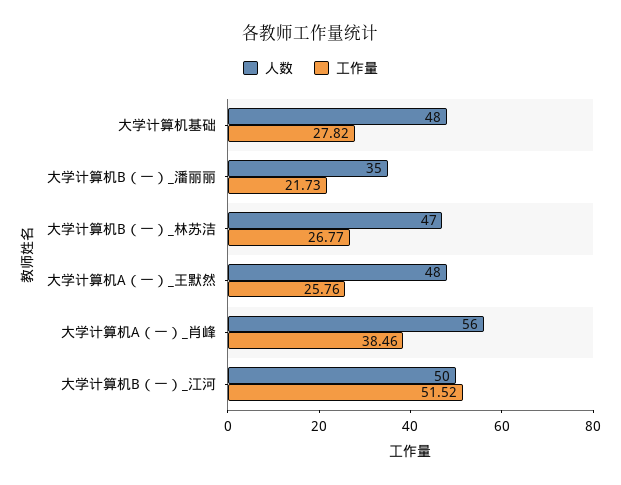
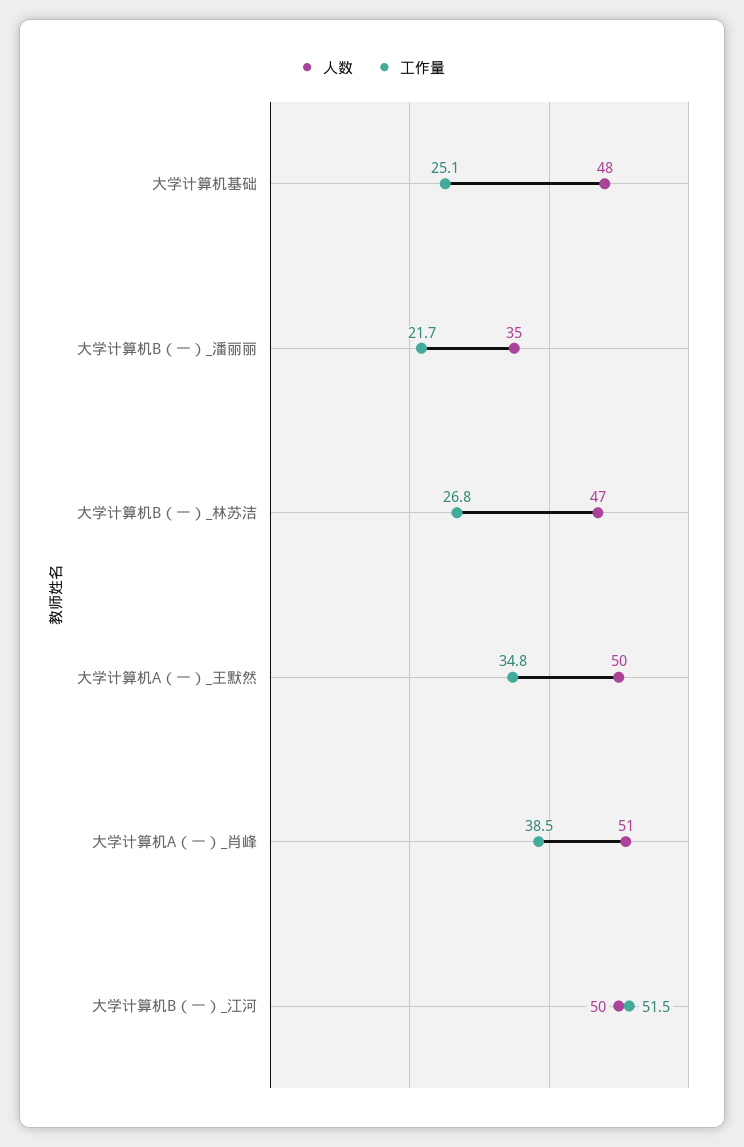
工作量, 大学计算机基础: 27.82 -> 25.1
人数, 大学计算机A（一）_王默然: 48 -> 50
工作量, 大学计算机A（一）_王默然: 25.76 -> 34.8
人数, 大学计算机A（一）_肖峰: 56 -> 51

